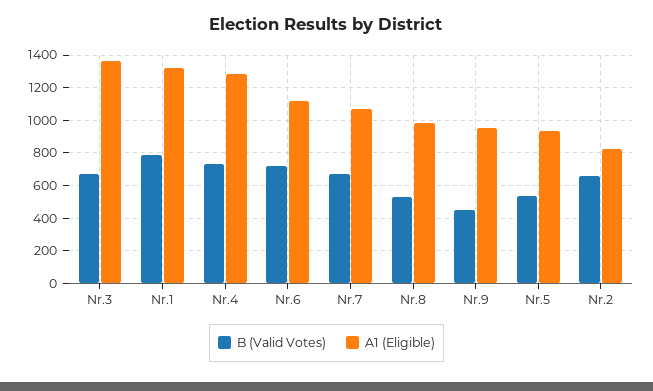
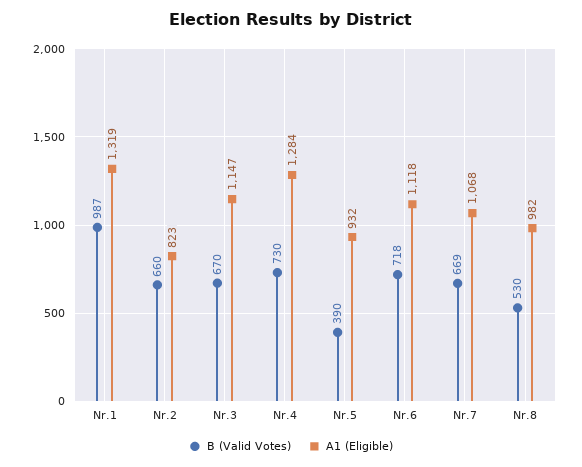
A1 (Eligible), Nr.3: 1350 -> 1147
B (Valid Votes), Nr.1: 800 -> 987
B (Valid Votes), Nr.9: 450 -> none
A1 (Eligible), Nr.9: 950 -> none
B (Valid Votes), Nr.5: 550 -> 390

